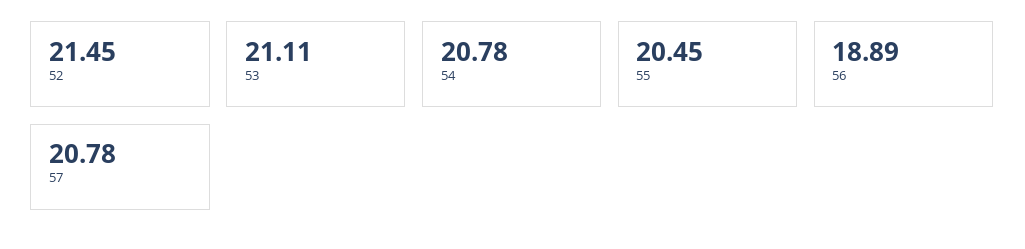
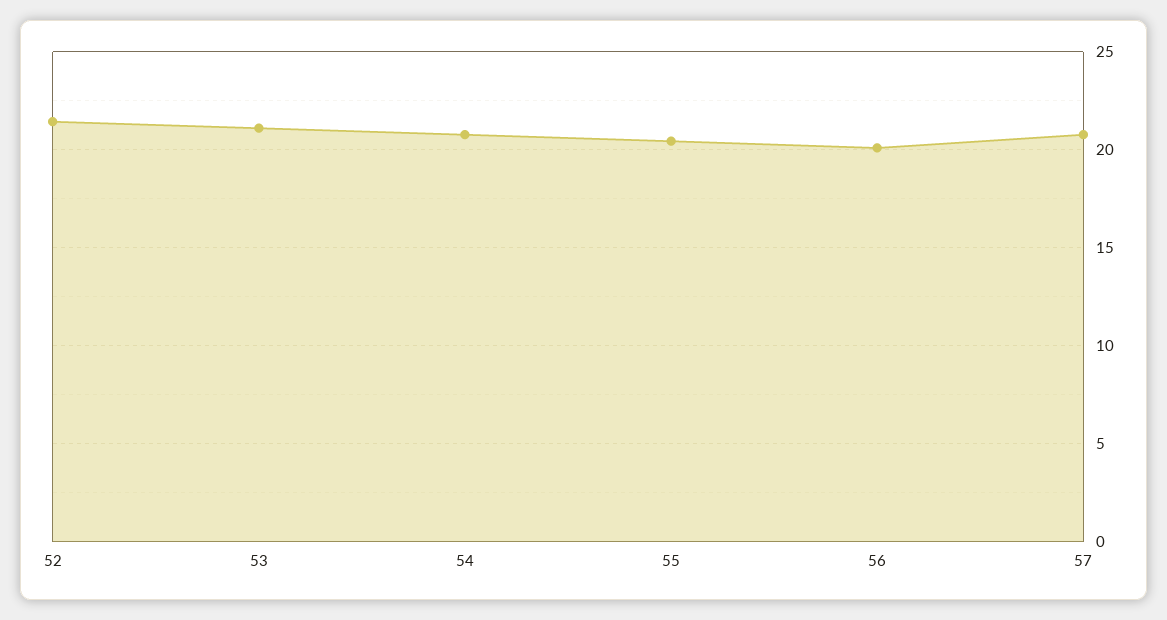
56: 18.89 -> 20

